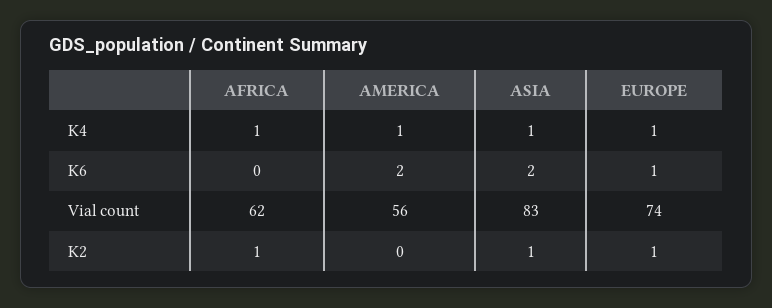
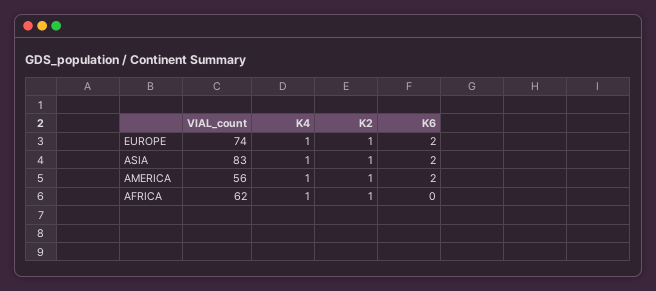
EUROPE, K6: 1 -> 2
AMERICA, K2: 0 -> 1

